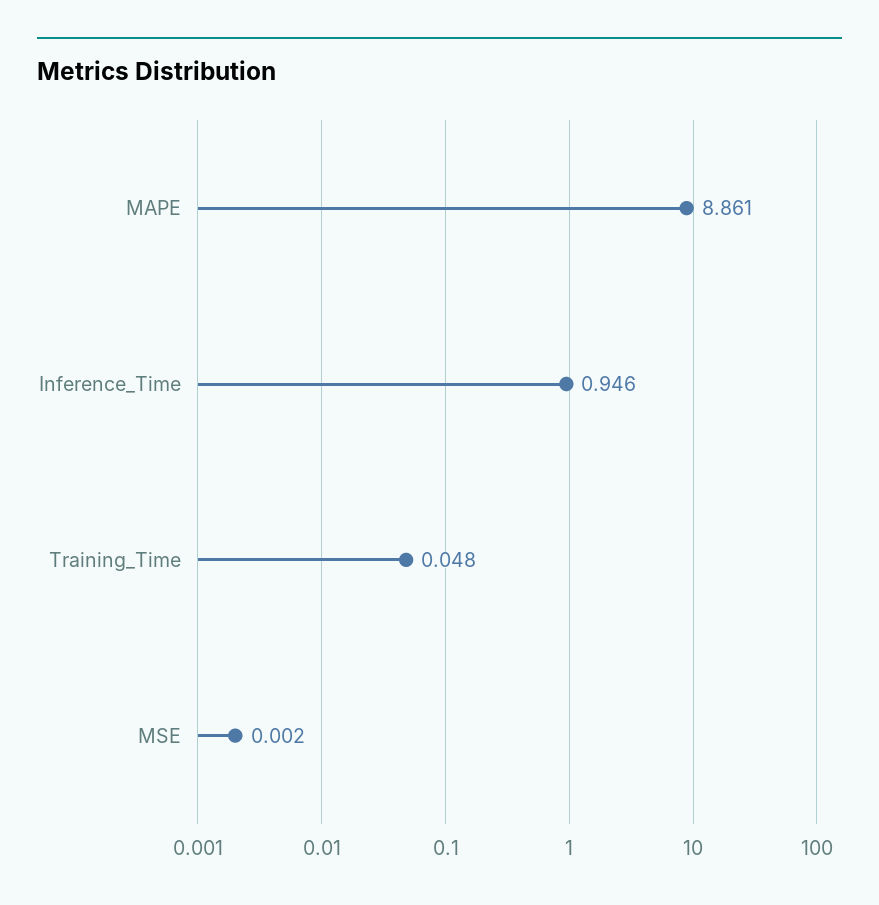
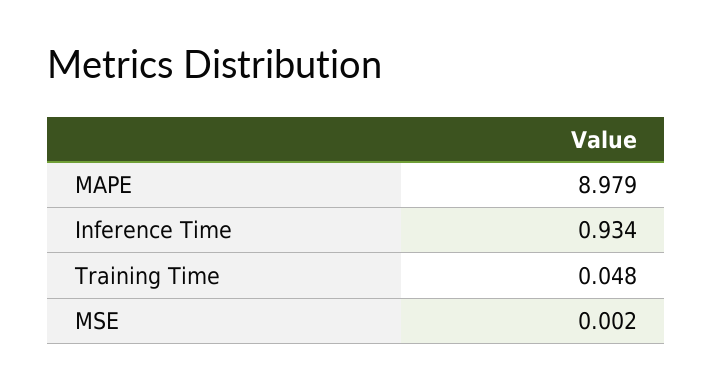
MAPE: 8.861 -> 8.979
Inference_Time: 0.946 -> 0.934

